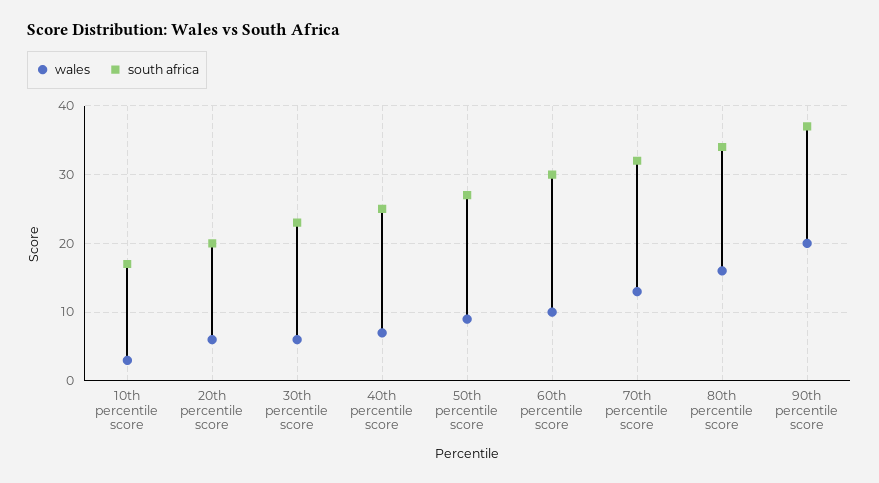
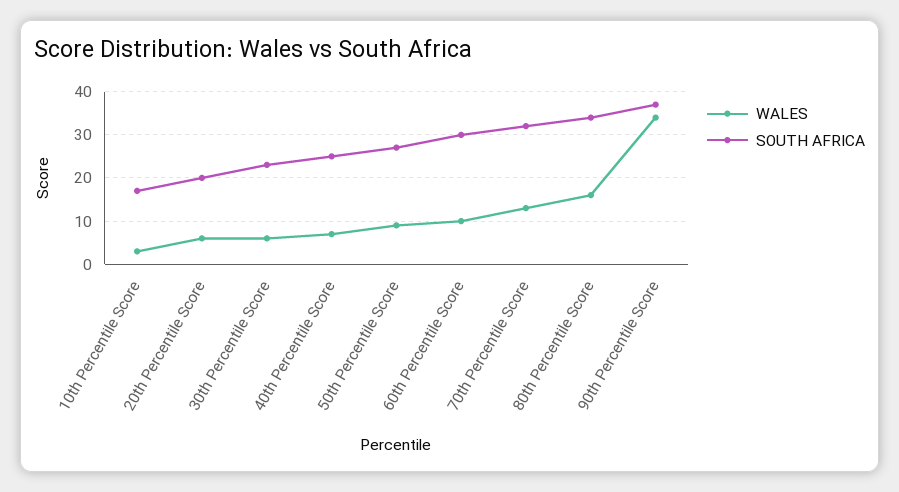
wales, 90th percentile score: 20 -> 35

